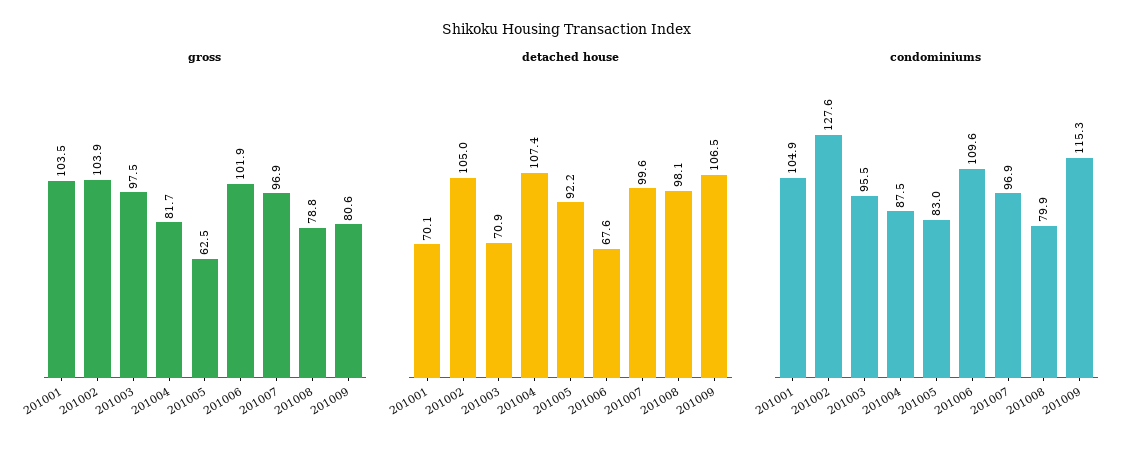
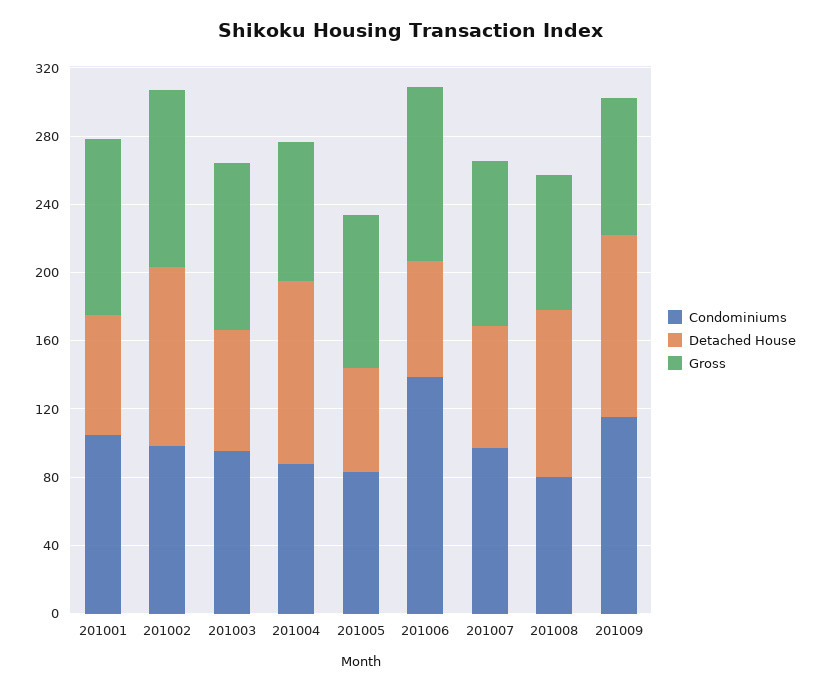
gross, 201005: 62.5 -> 90
detached house, 201005: 92.2 -> 60
detached house, 201007: 99.6 -> 70
condominiums, 201002: 127.6 -> 100
condominiums, 201006: 109.6 -> 140

